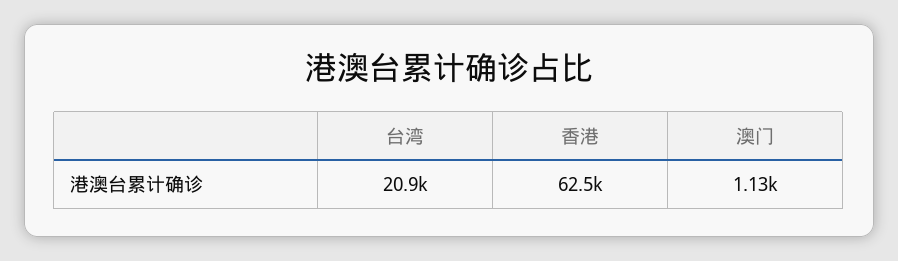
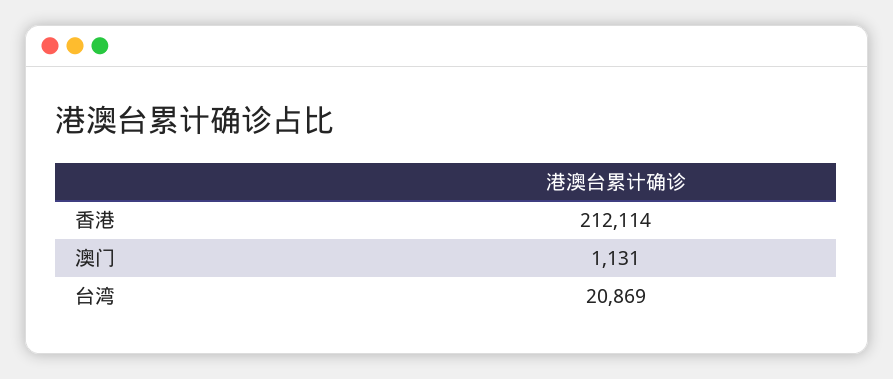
香港: 62500 -> 212114

